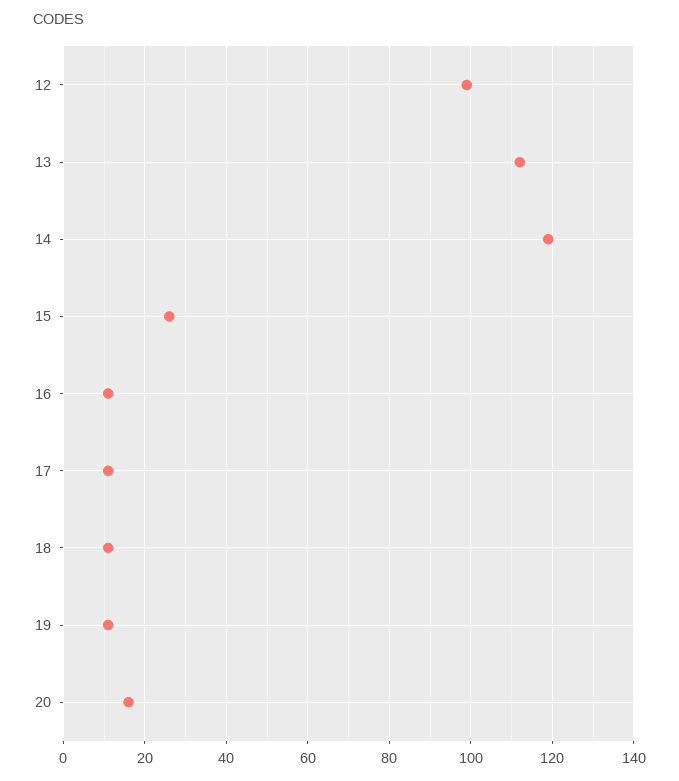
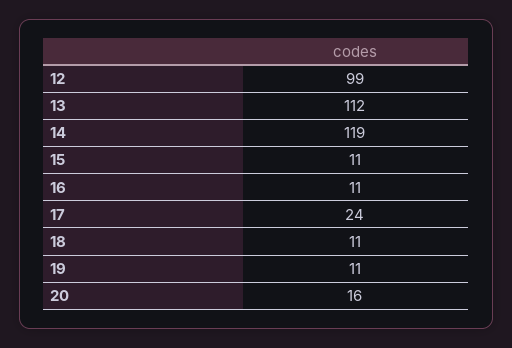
15: 25 -> 11
17: 10 -> 24

